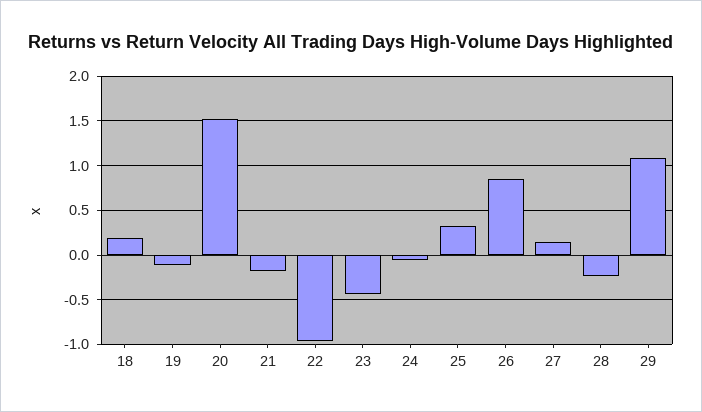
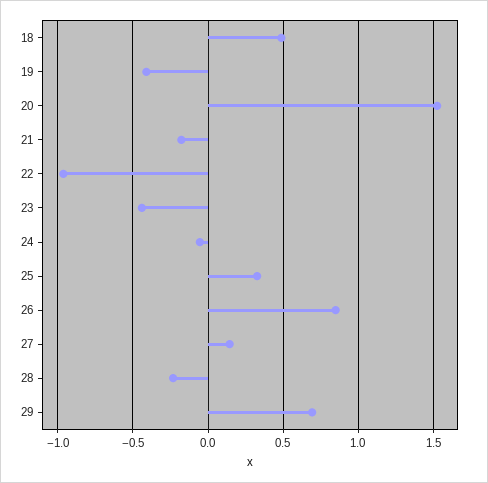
18: 0.2 -> 0.5
19: -0.1 -> -0.4
29: 1.1 -> 0.7

